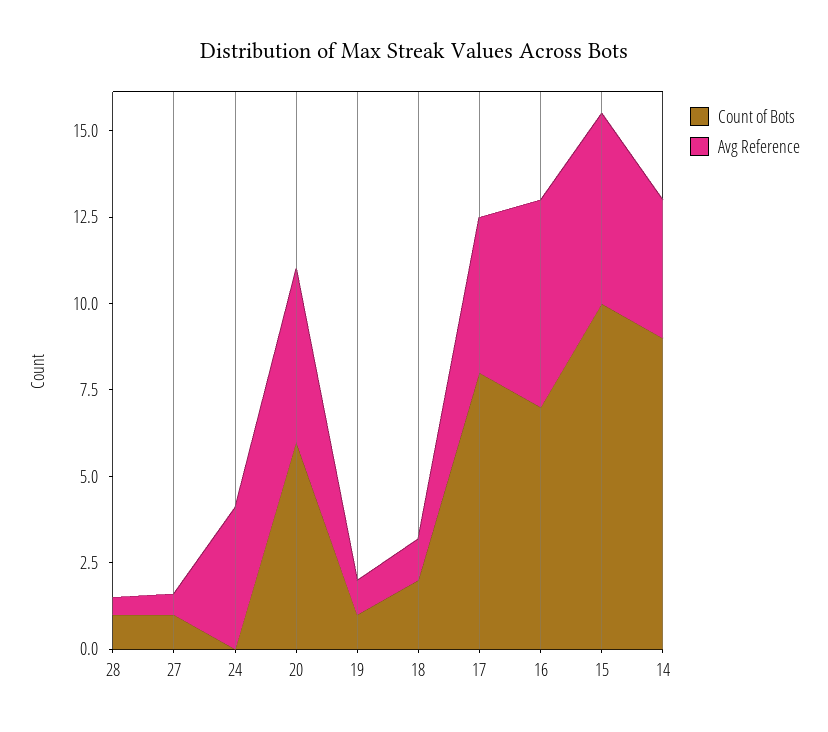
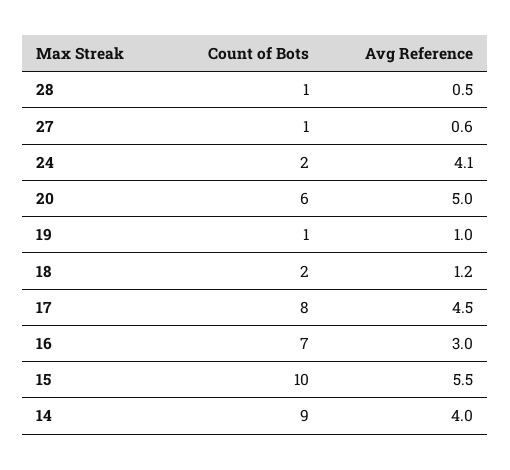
Count of Bots, 24: 0 -> 2
Avg Reference, 16: 6 -> 3

